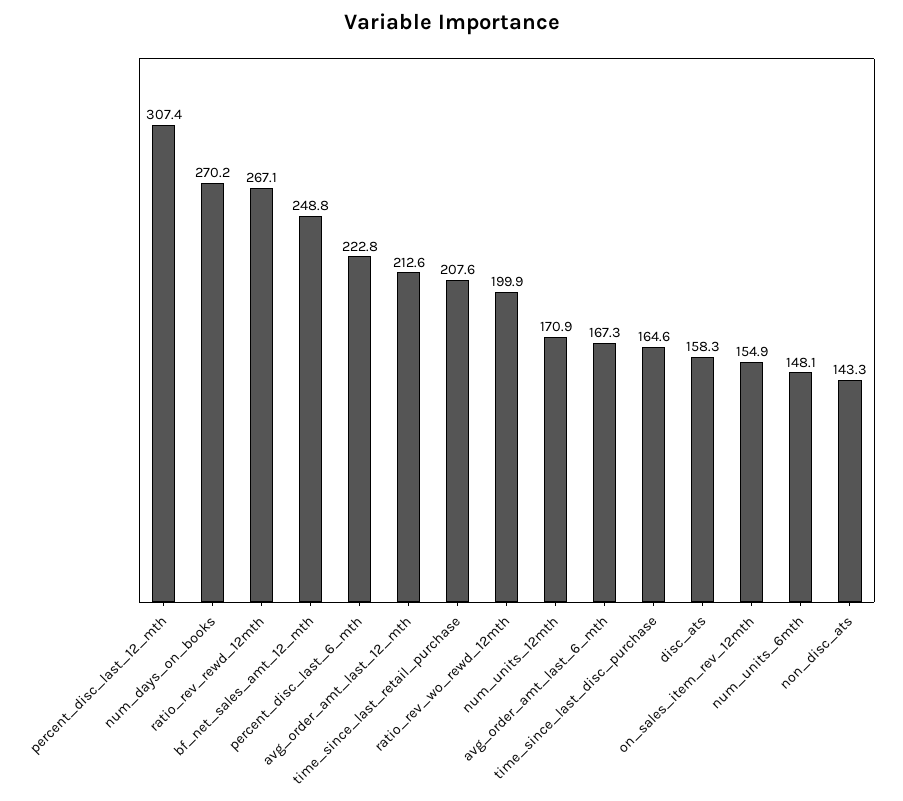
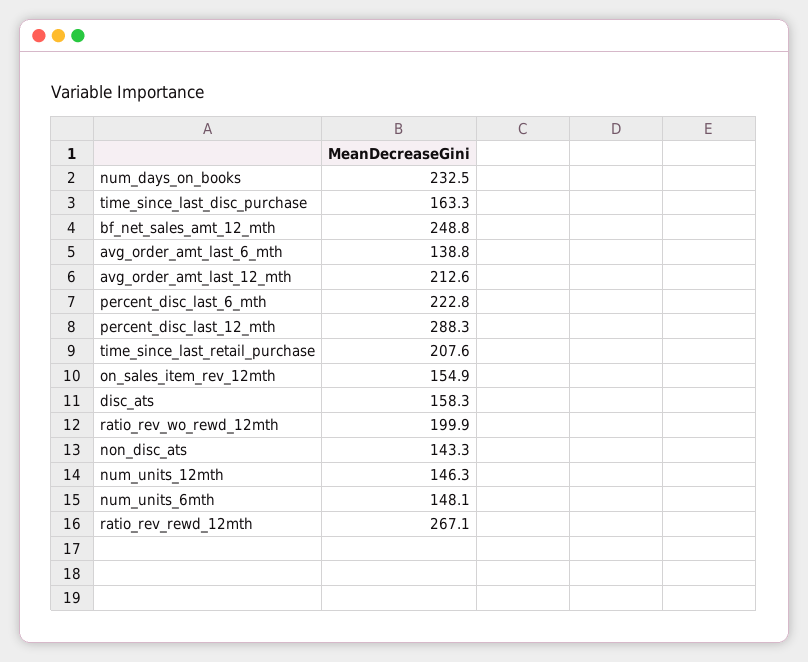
percent_disc_last_12_mth: 307.4 -> 288.3
num_days_on_books: 270.2 -> 232.5
num_units_12mth: 170.9 -> 146.3
avg_order_amt_last_6_mth: 167.3 -> 138.8
time_since_last_disc_purchase: 164.6 -> 163.3

